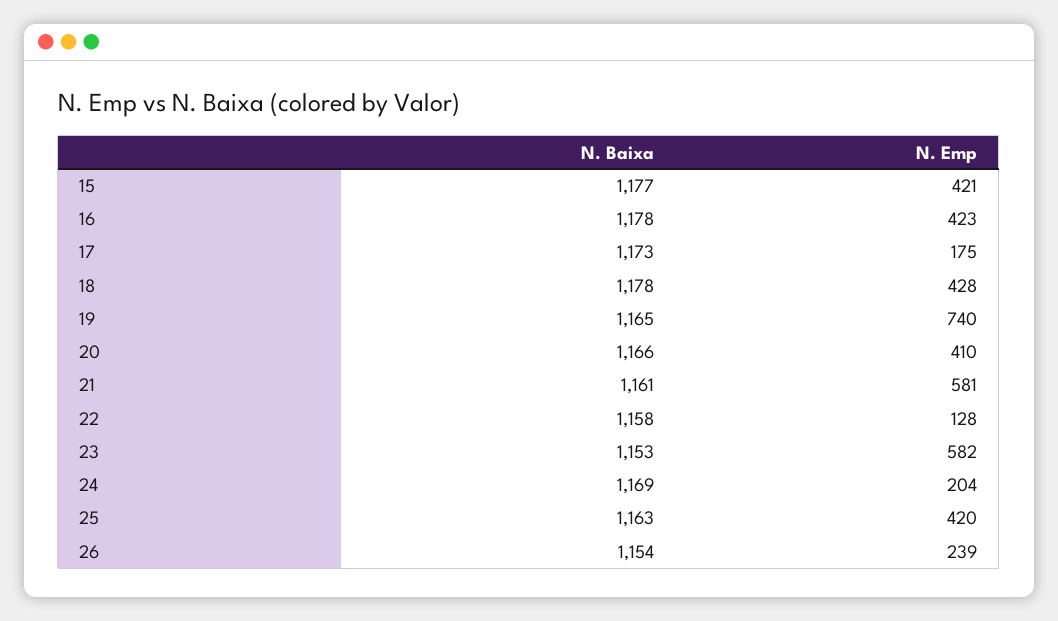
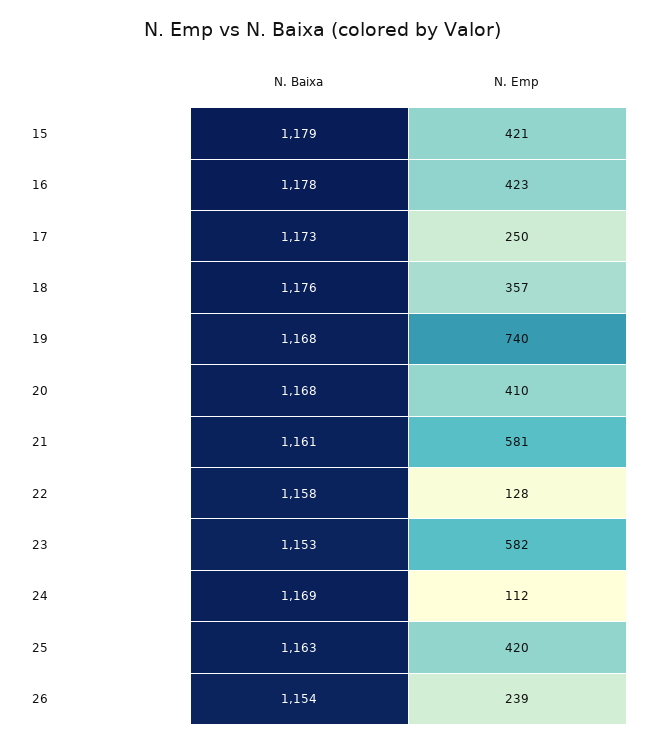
N. Baixa, 15: 1177 -> 1179
N. Emp, 17: 175 -> 250
N. Baixa, 18: 1178 -> 1176
N. Emp, 18: 428 -> 357
N. Baixa, 19: 1165 -> 1168
N. Baixa, 20: 1166 -> 1168
N. Emp, 24: 204 -> 112

